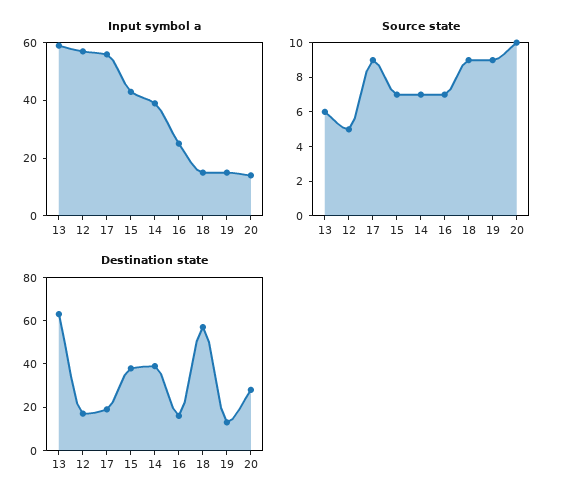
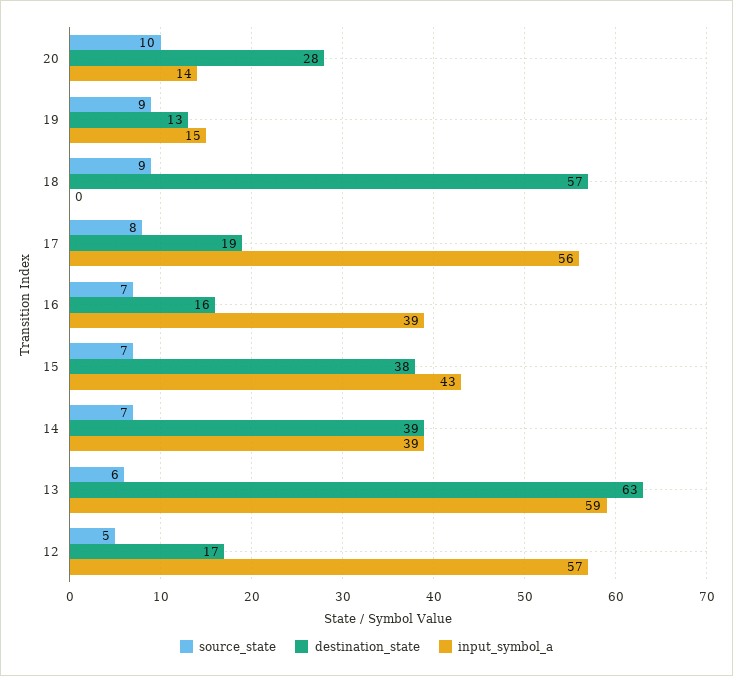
Input symbol a, 16: 25 -> 39
Input symbol a, 18: 15 -> 0
Source state, 17: 9 -> 8

